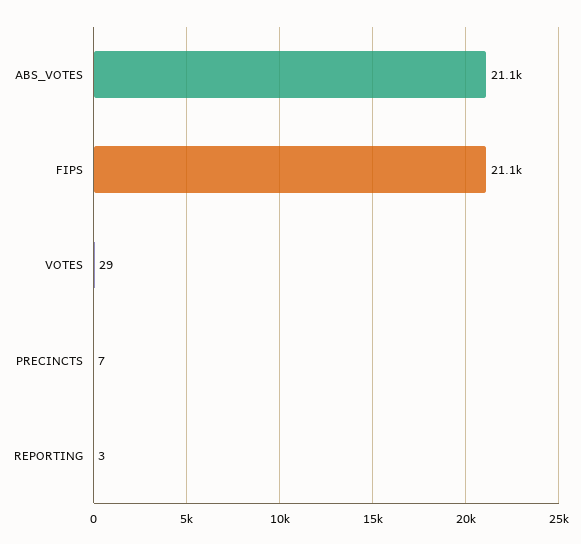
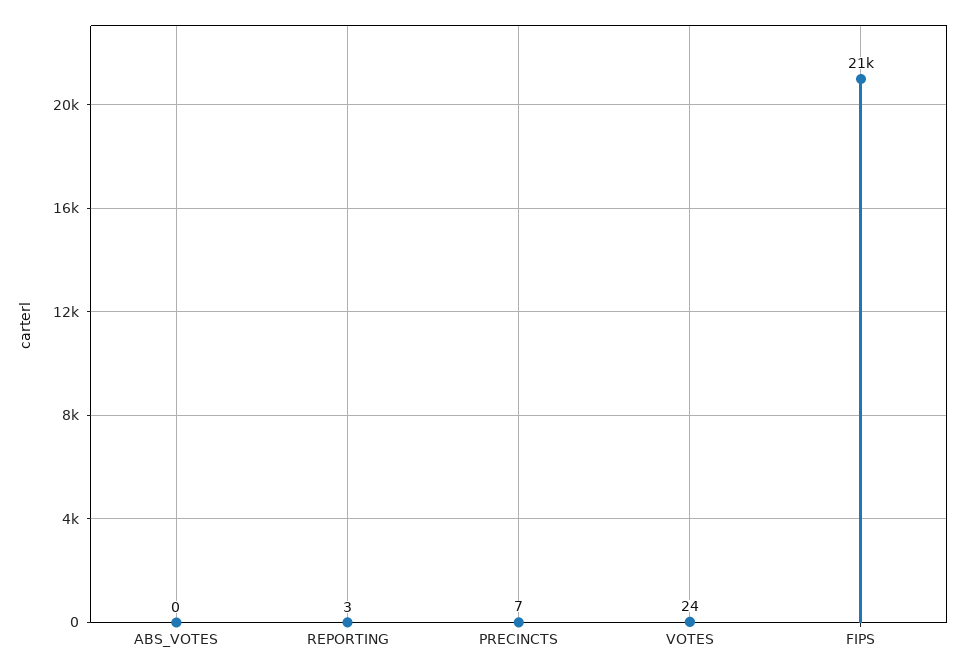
ABS_VOTES: 21100 -> 0
VOTES: 29 -> 24

